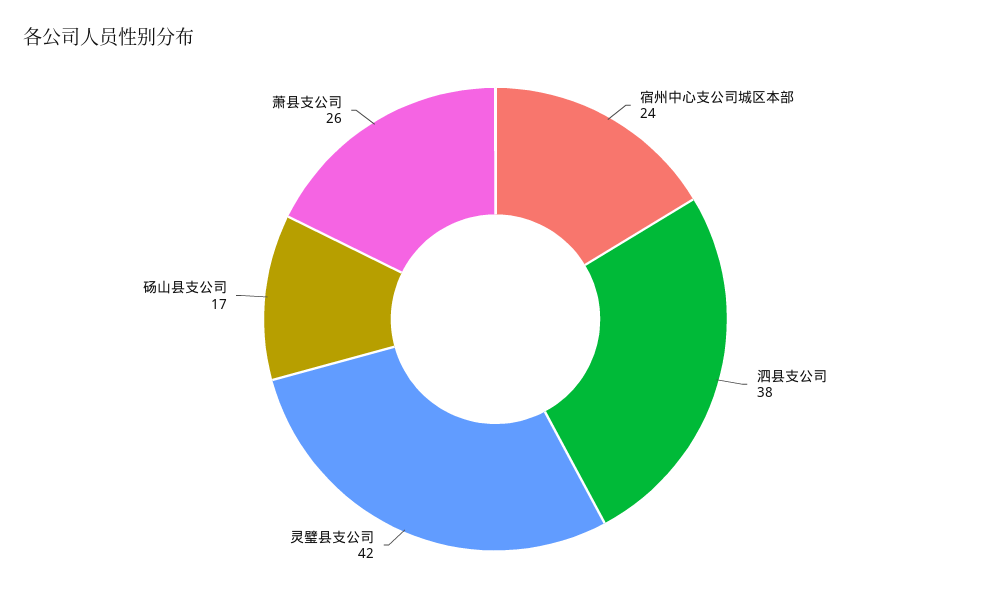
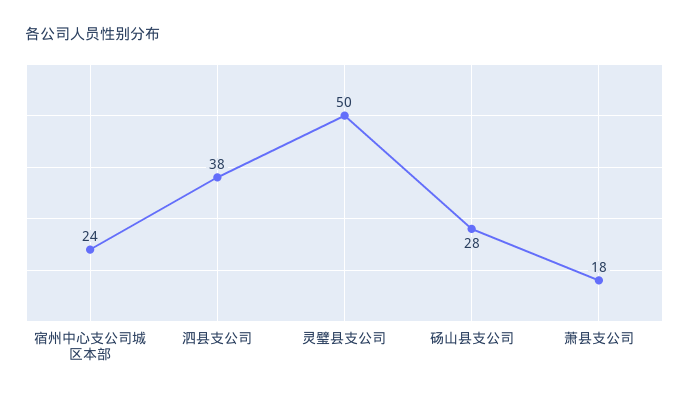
灵璧县支公司: 42 -> 50
砀山县支公司: 17 -> 28
萧县支公司: 26 -> 18

